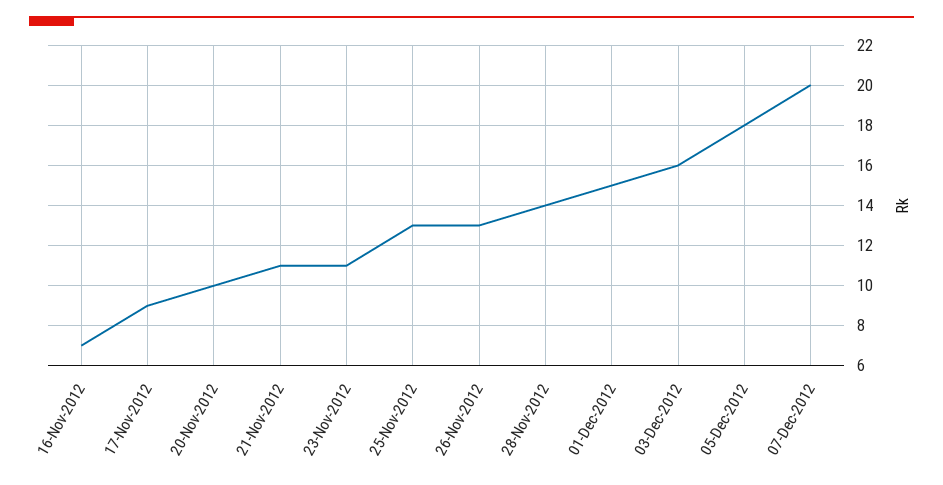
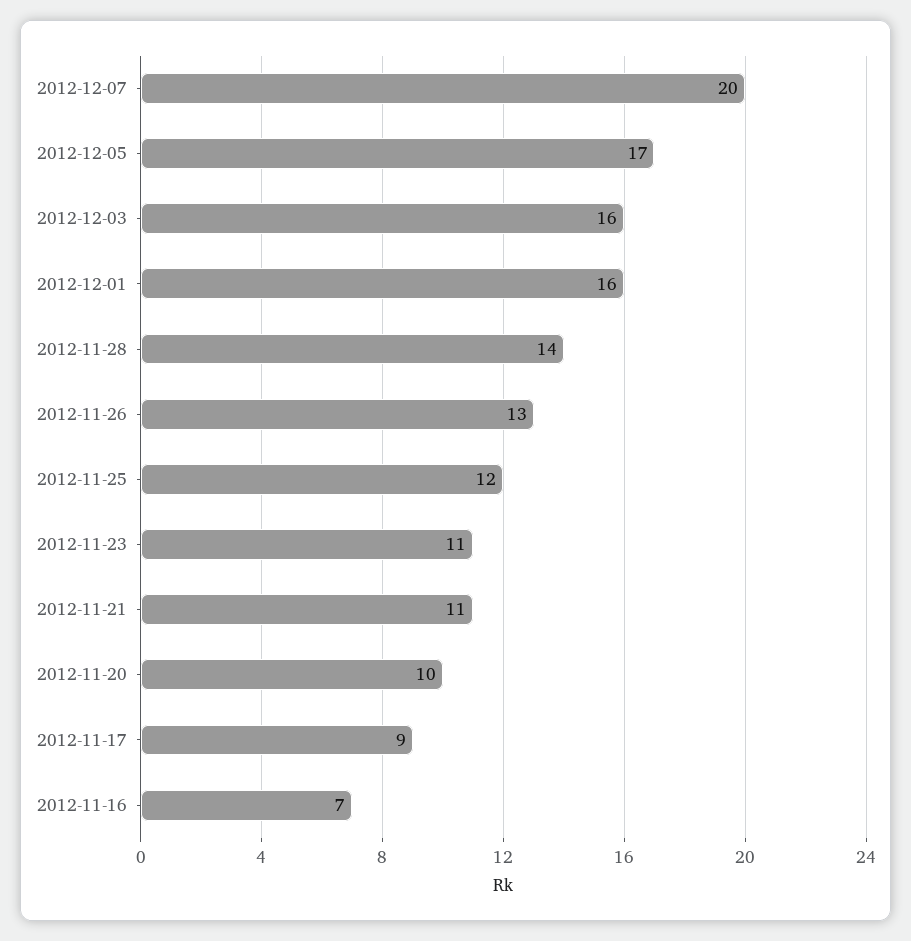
25-Nov-2012: 13 -> 12
01-Dec-2012: 15 -> 16
05-Dec-2012: 18 -> 17

